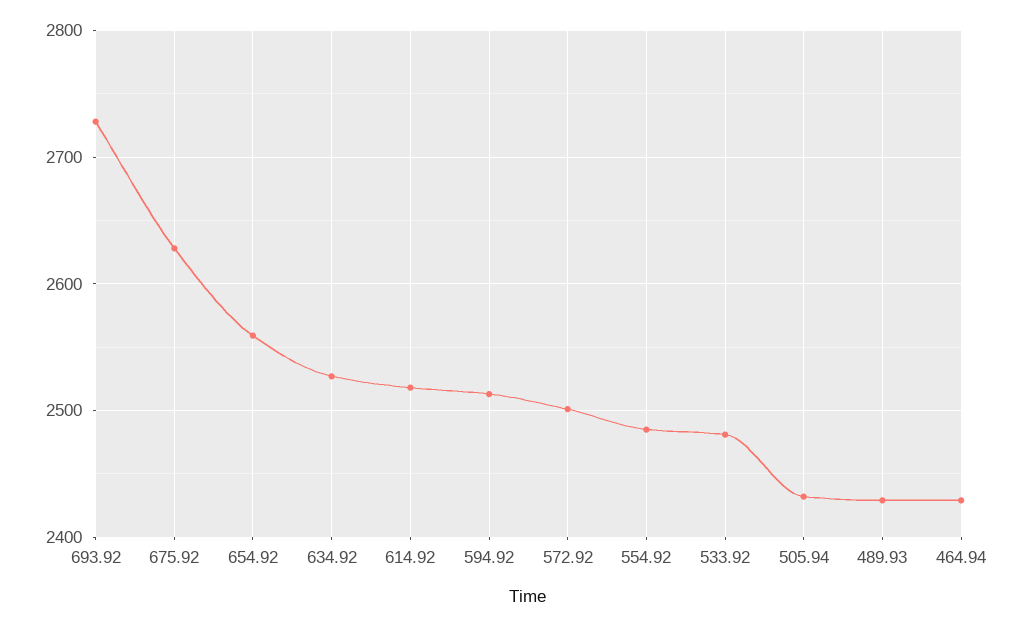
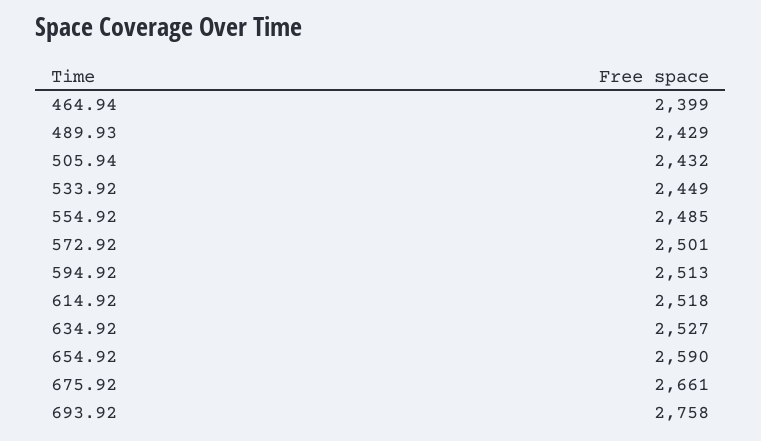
693.92: 2730 -> 2758
675.92: 2630 -> 2661
654.92: 2560 -> 2590
533.92: 2480 -> 2449
464.94: 2430 -> 2399

